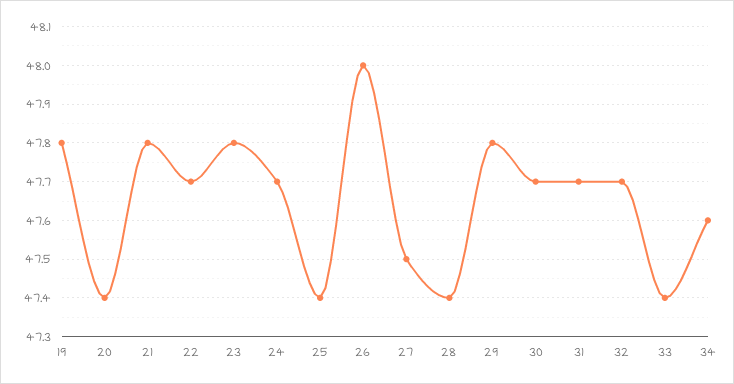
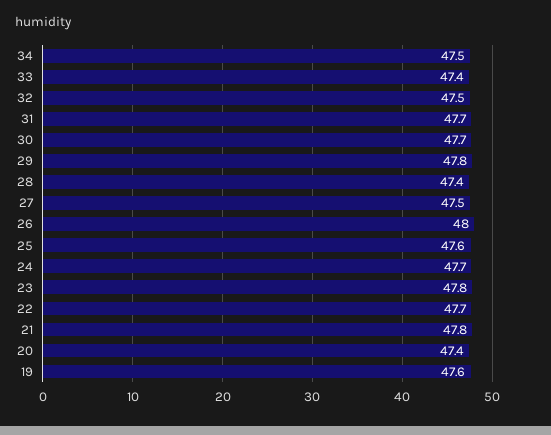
19: 47.8 -> 47.6
25: 47.4 -> 47.6
32: 47.7 -> 47.5
34: 47.6 -> 47.5

